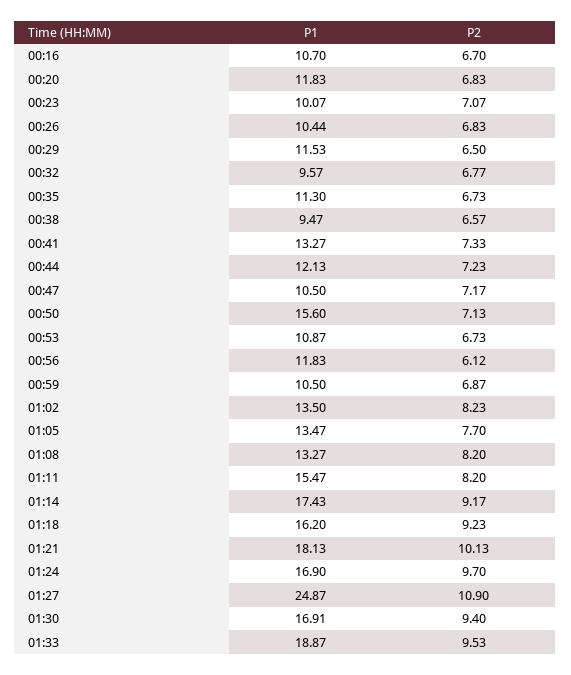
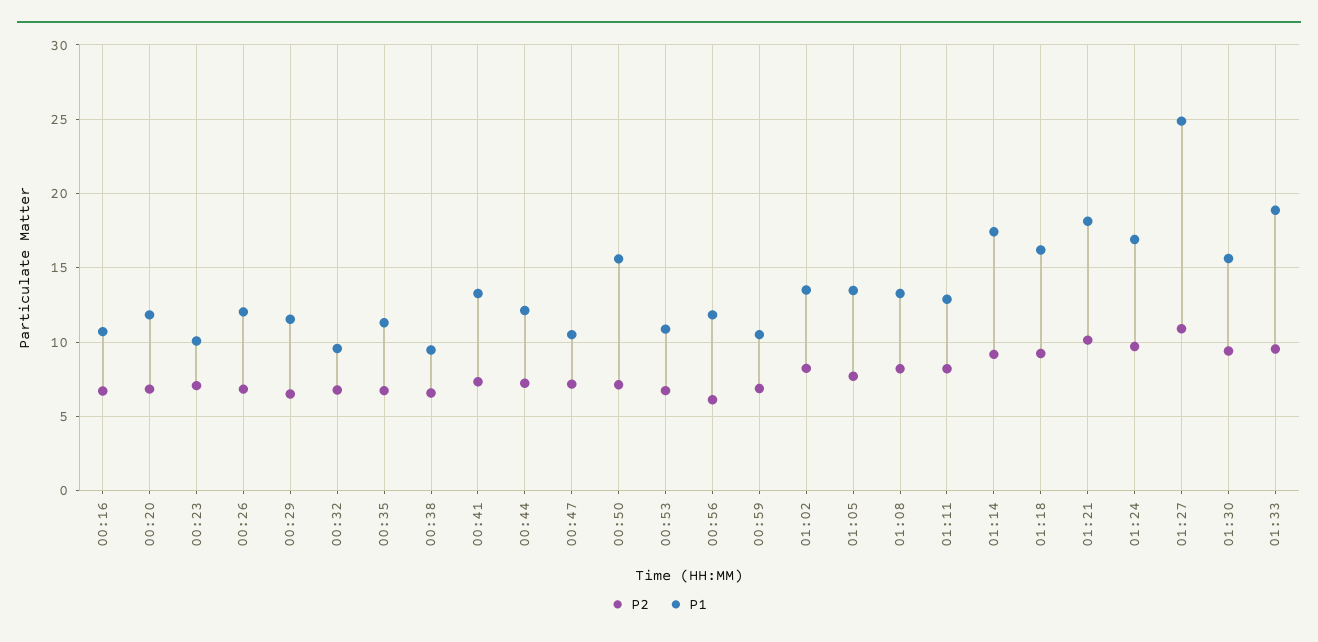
P1, 00:26: 10.44 -> 12
P1, 01:11: 15.47 -> 13
P1, 01:30: 16.91 -> 15.5

